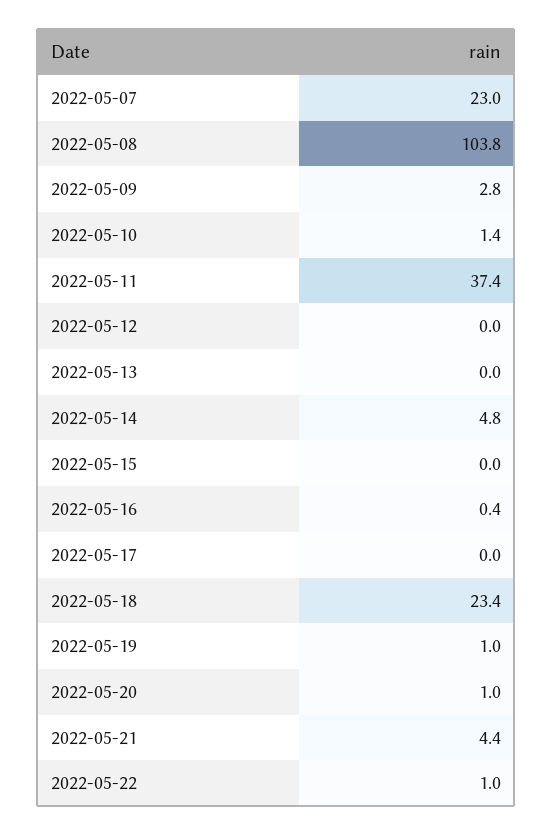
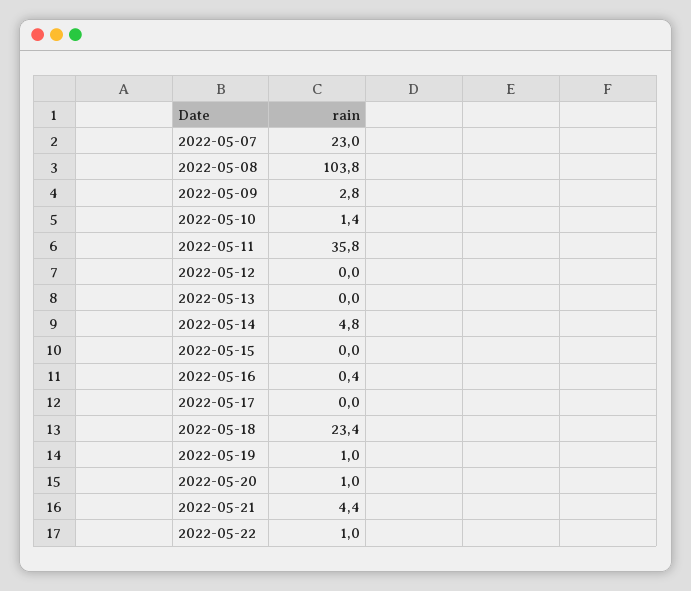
2022-05-11: 37.4 -> 35.8

